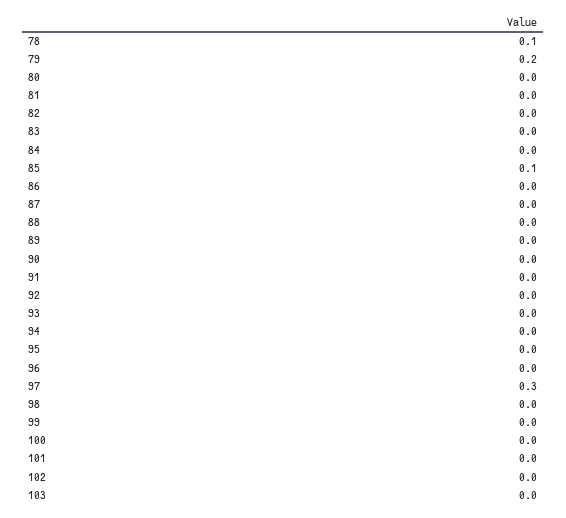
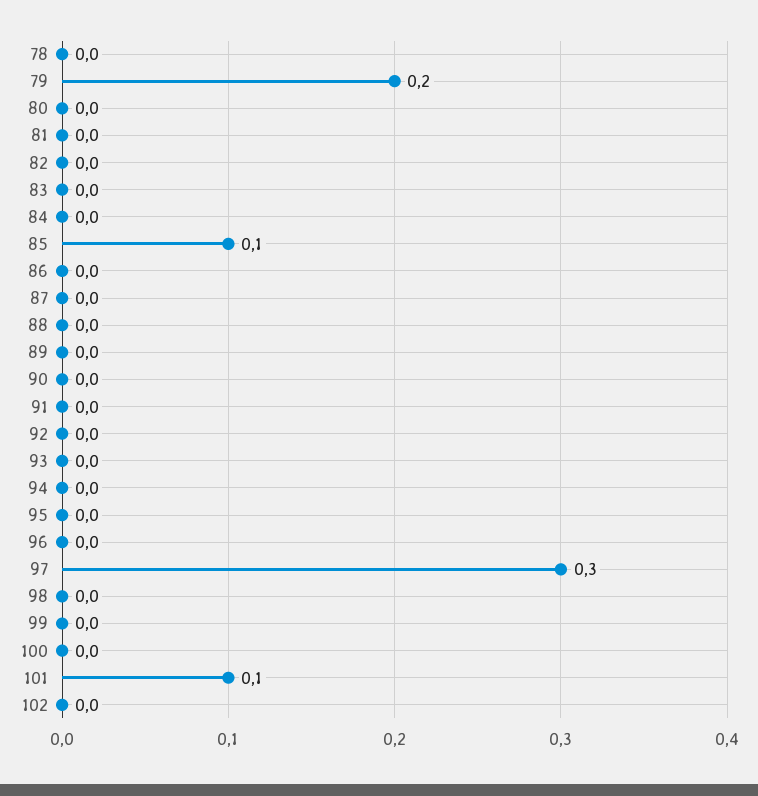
78: 0.1 -> 0
101: 0 -> 0.1
103: 0 -> none

